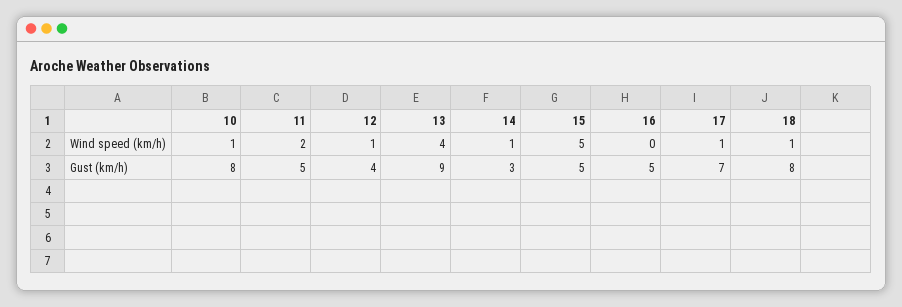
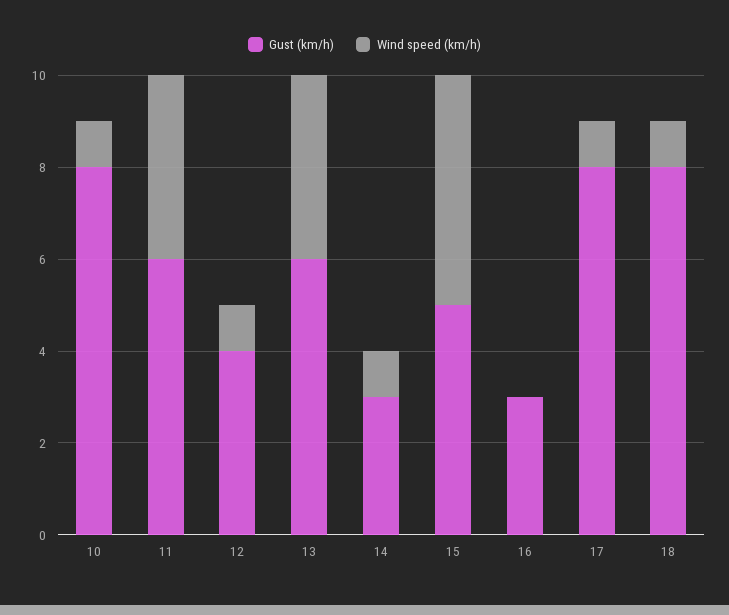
Wind speed (km/h), 11: 2 -> 4
Gust (km/h), 11: 5 -> 6
Gust (km/h), 13: 9 -> 6
Gust (km/h), 16: 5 -> 3
Gust (km/h), 17: 7 -> 8

